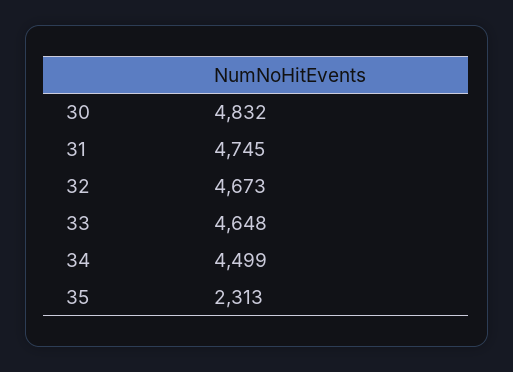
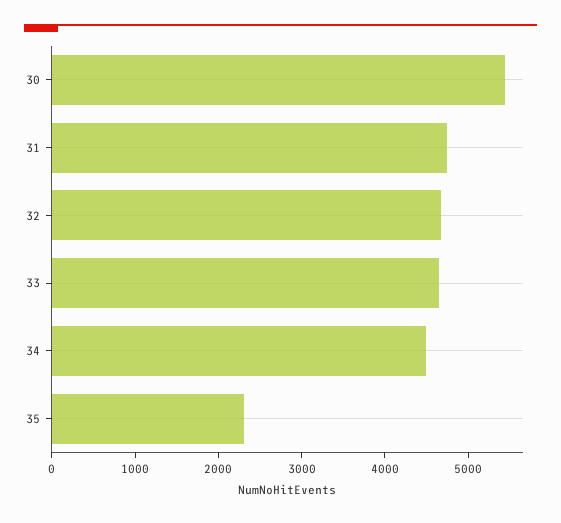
30: 4832 -> 5400

